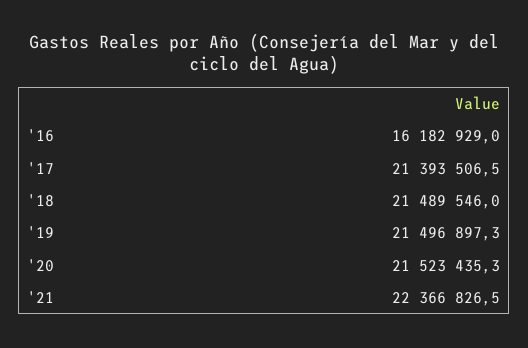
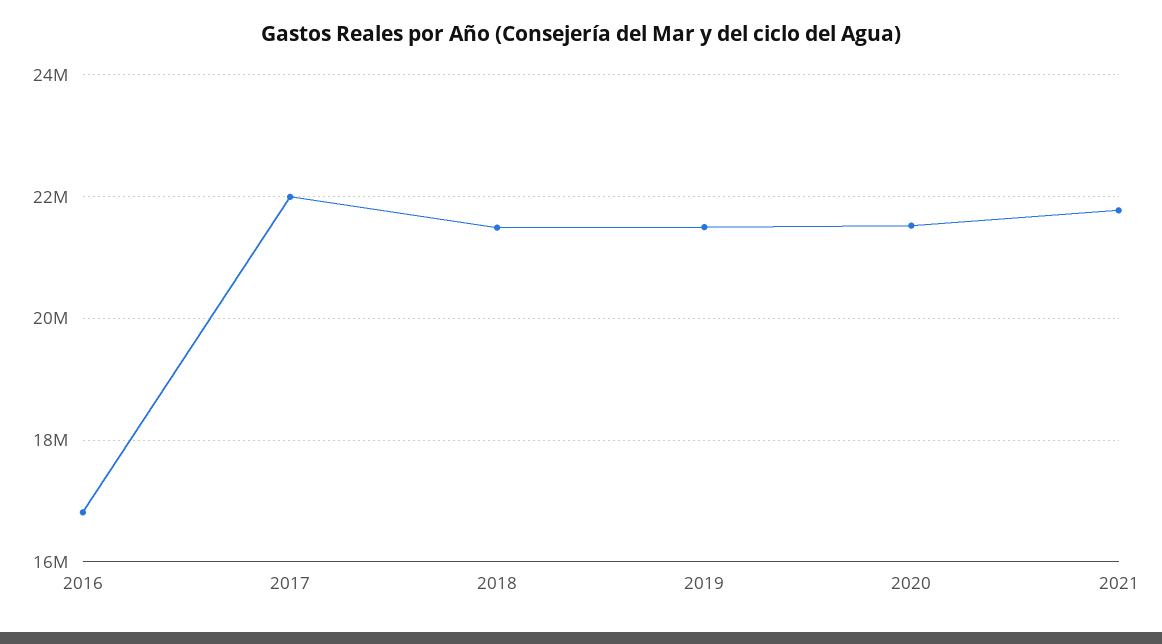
'16: 16182929 -> 16800000
'17: 21393506.5 -> 22000000
'21: 22366826.5 -> 21800000

